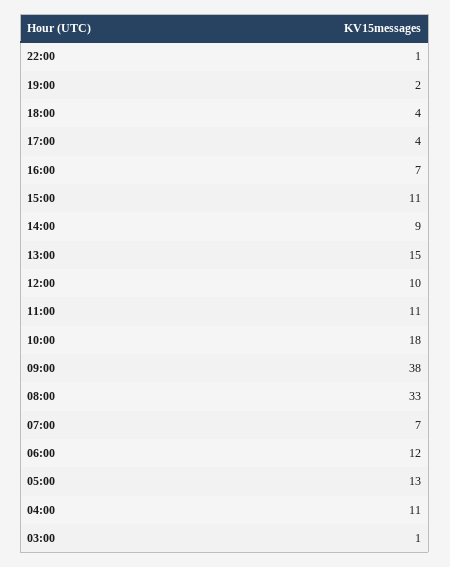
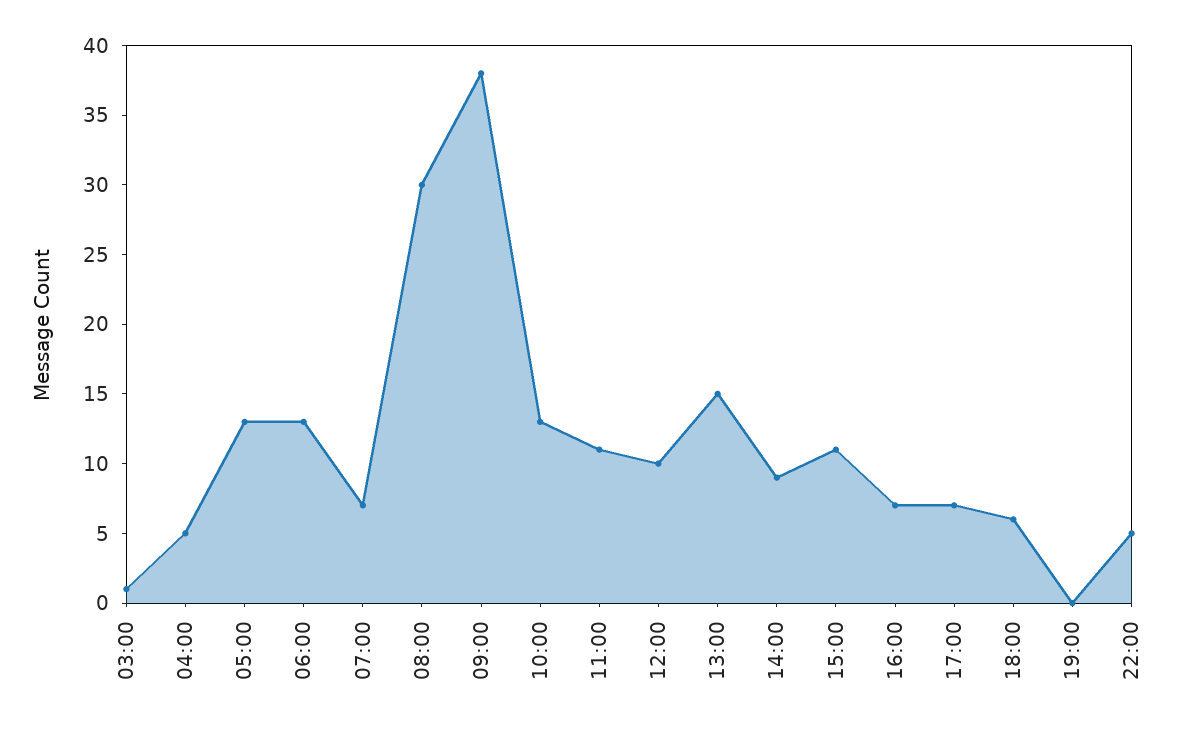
22:00: 1 -> 5
19:00: 2 -> 0
18:00: 4 -> 6
17:00: 4 -> 7
10:00: 18 -> 13
08:00: 33 -> 30
06:00: 12 -> 13
04:00: 11 -> 5

